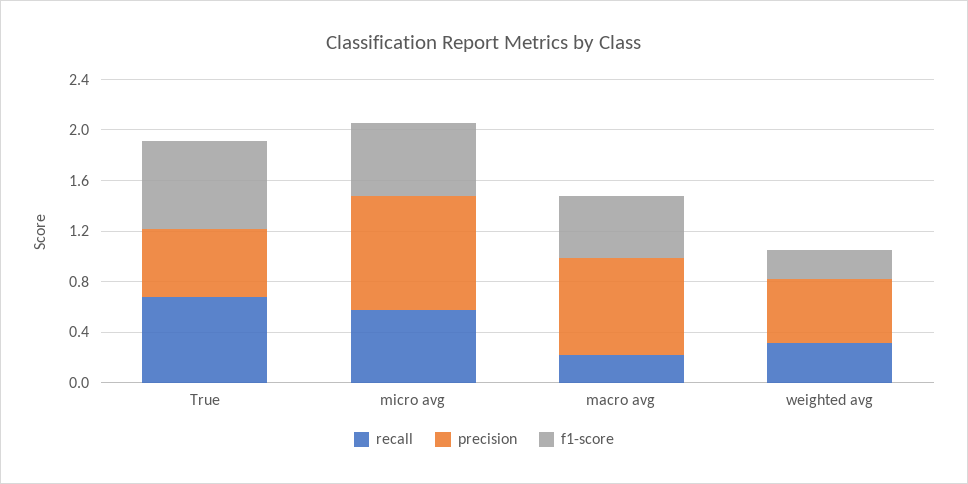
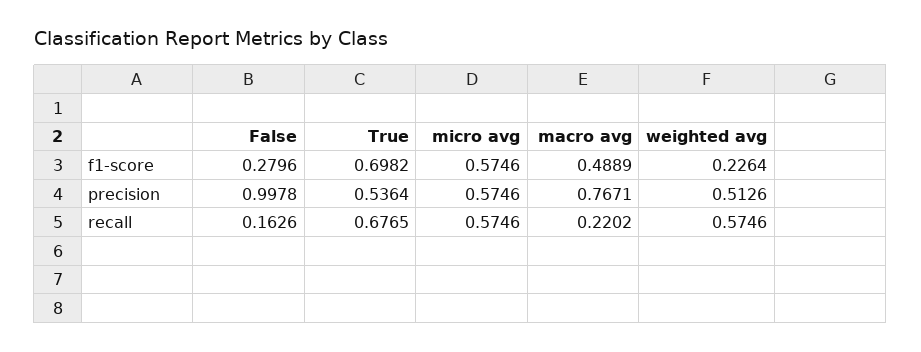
precision, micro avg: 0.9 -> 0.5746
recall, weighted avg: 0.3 -> 0.5746
f1-score, False: none -> 0.2796
precision, False: none -> 0.9978
recall, False: none -> 0.1626

